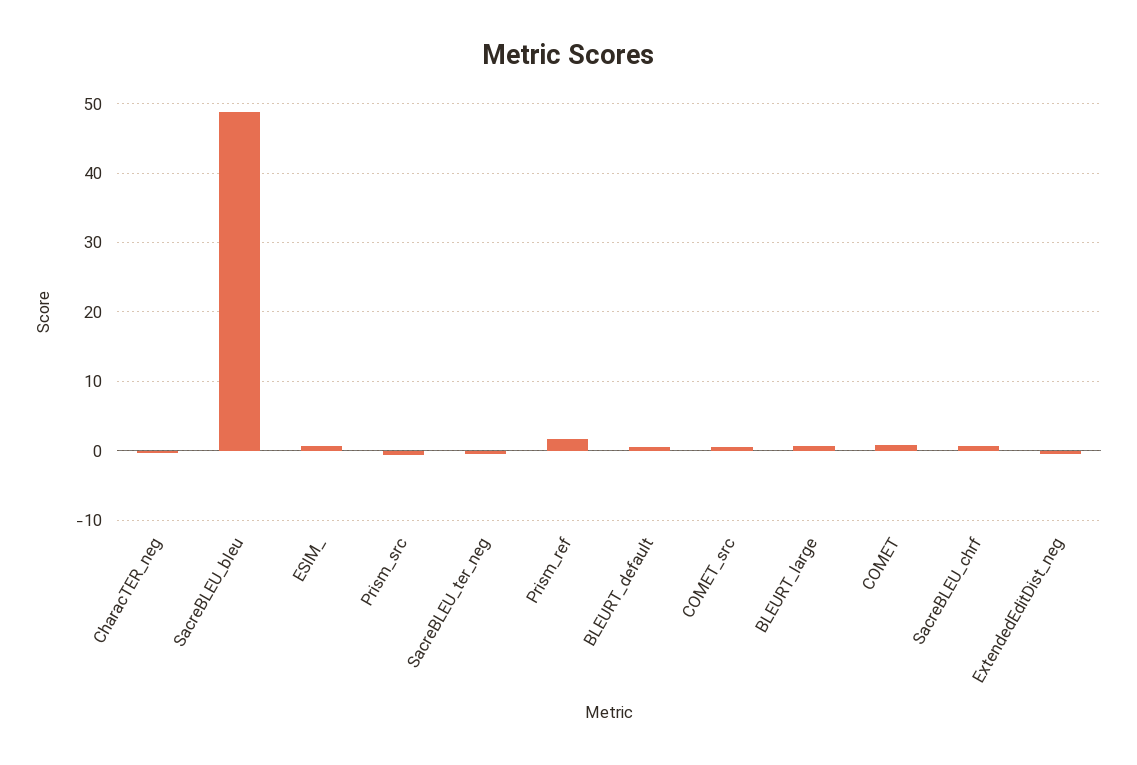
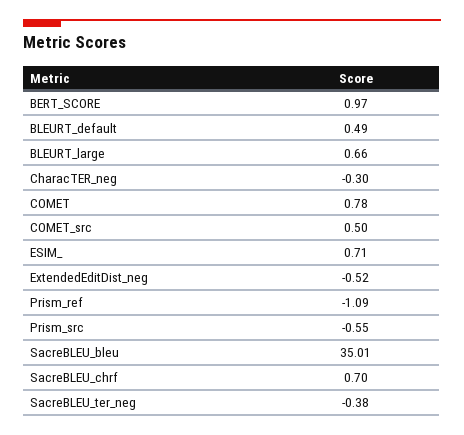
SacreBLEU_bleu: 49 -> 35.01
Prism_ref: 2 -> -1.09
BERT_SCORE: none -> 0.97

